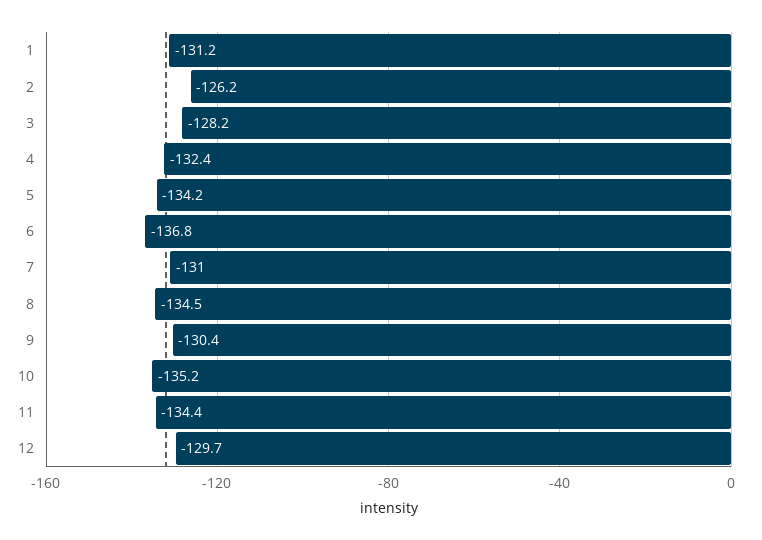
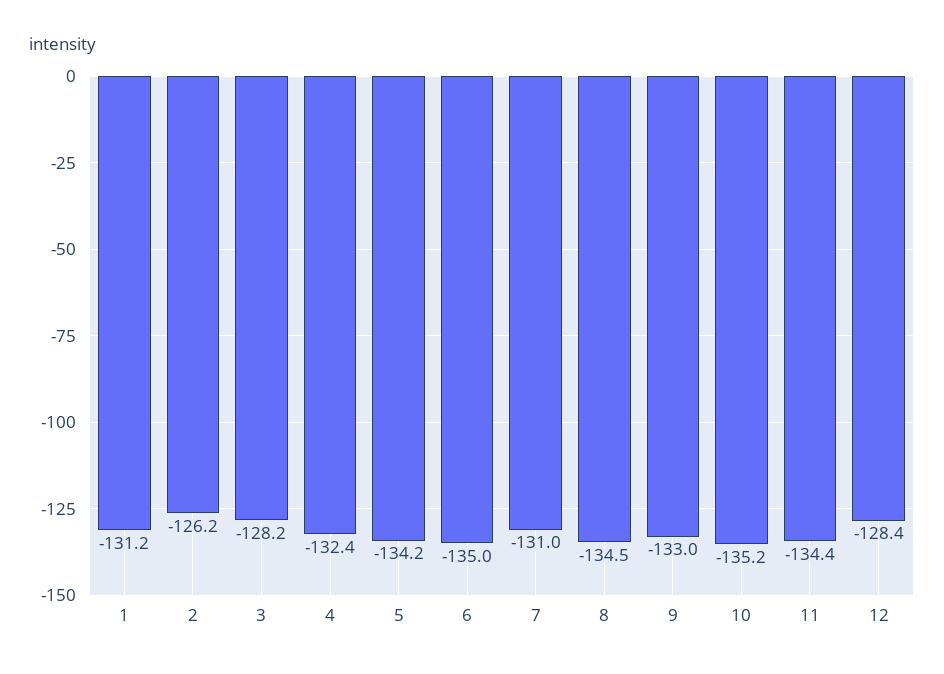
6: -136.8 -> -135
9: -130.4 -> -133
12: -129.7 -> -128.4

